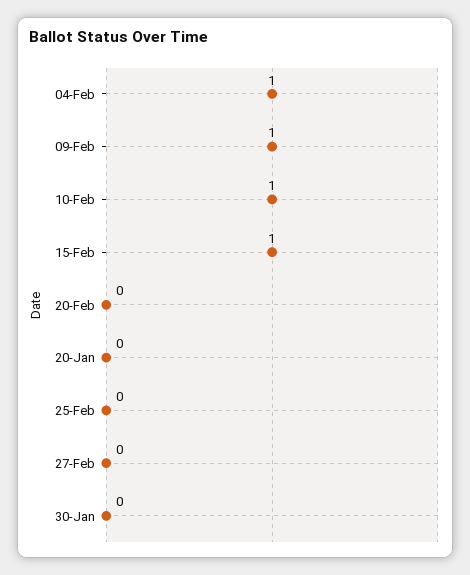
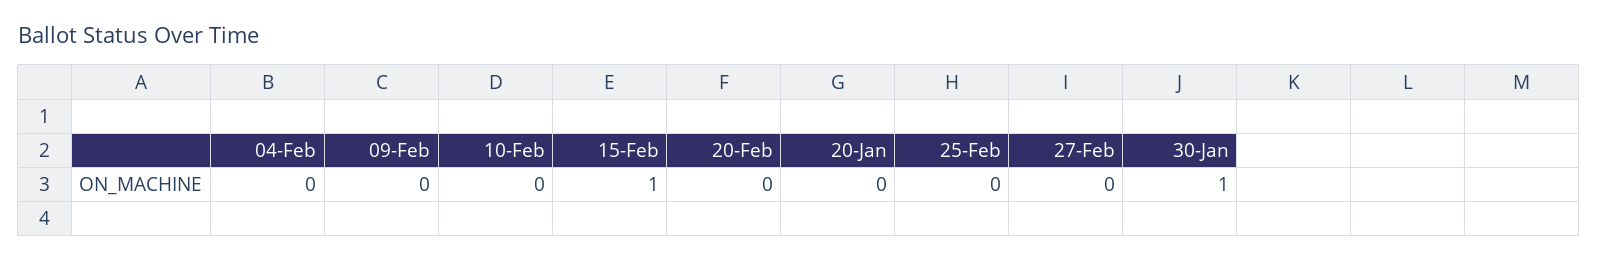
04-Feb: 1 -> 0
09-Feb: 1 -> 0
10-Feb: 1 -> 0
30-Jan: 0 -> 1

